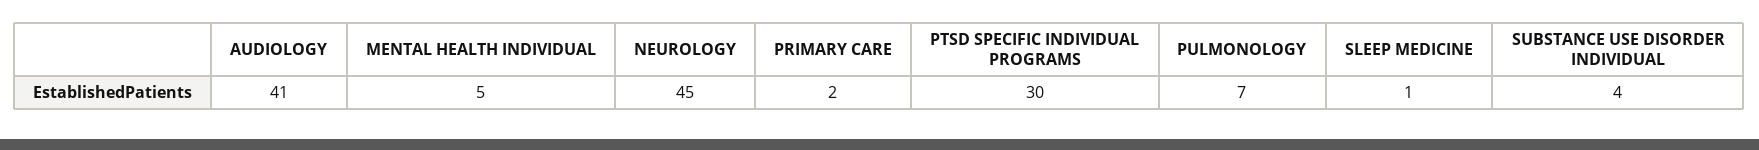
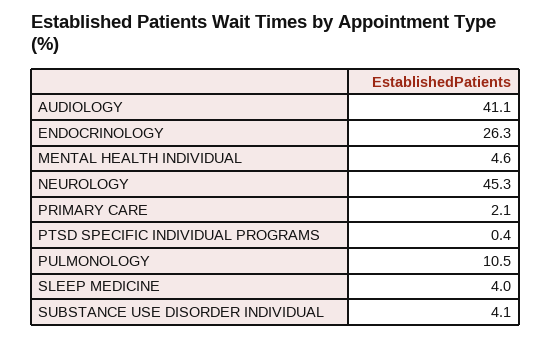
PTSD SPECIFIC INDIVIDUAL PROGRAMS: 30 -> 0.4
PULMONOLOGY: 7 -> 10.5
SLEEP MEDICINE: 1 -> 4
ENDOCRINOLOGY: none -> 26.3

